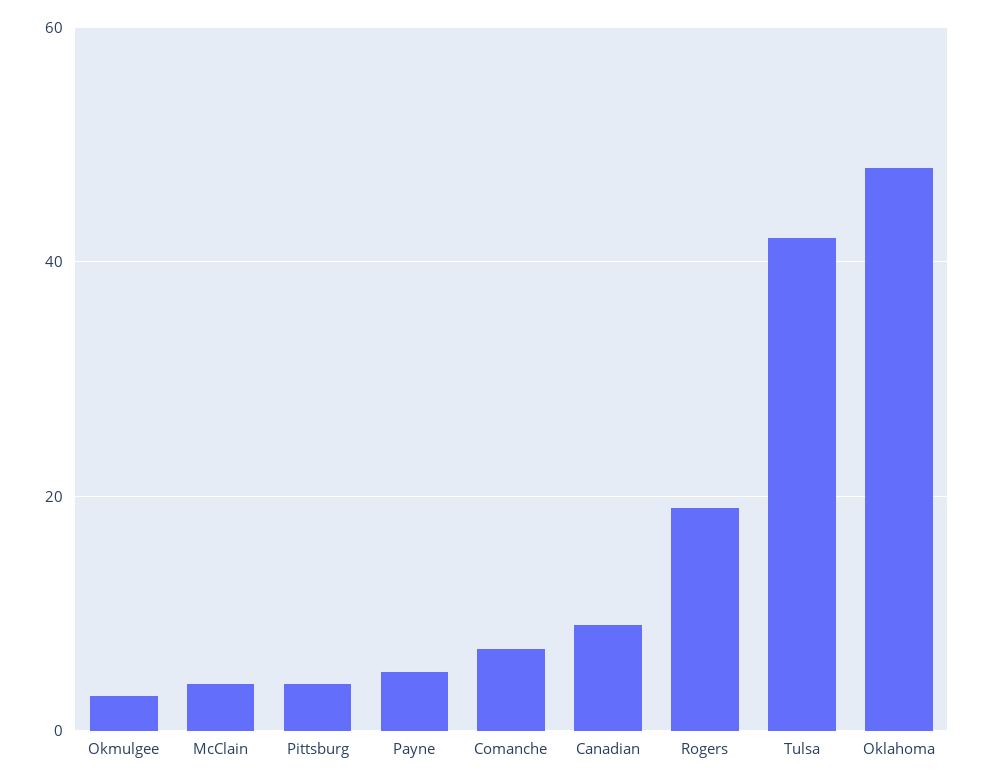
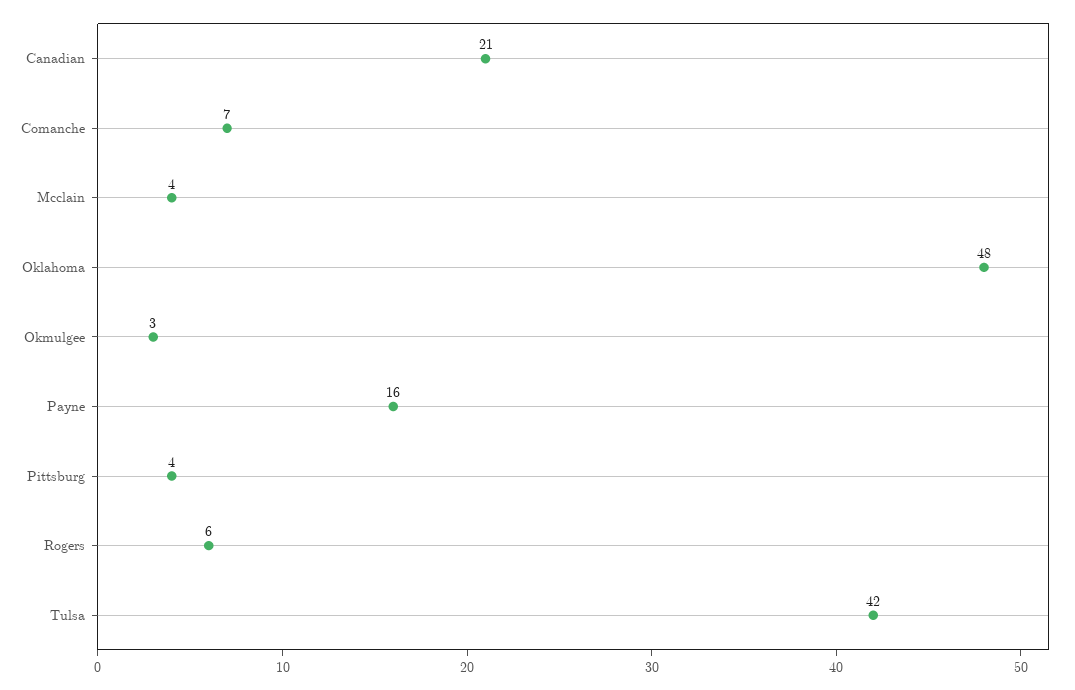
Payne: 5 -> 16
Canadian: 10 -> 21
Rogers: 20 -> 6

